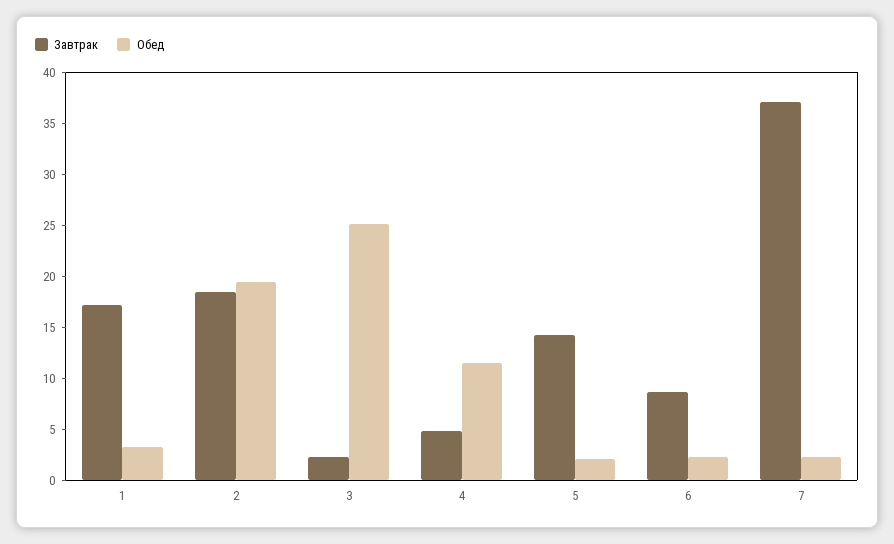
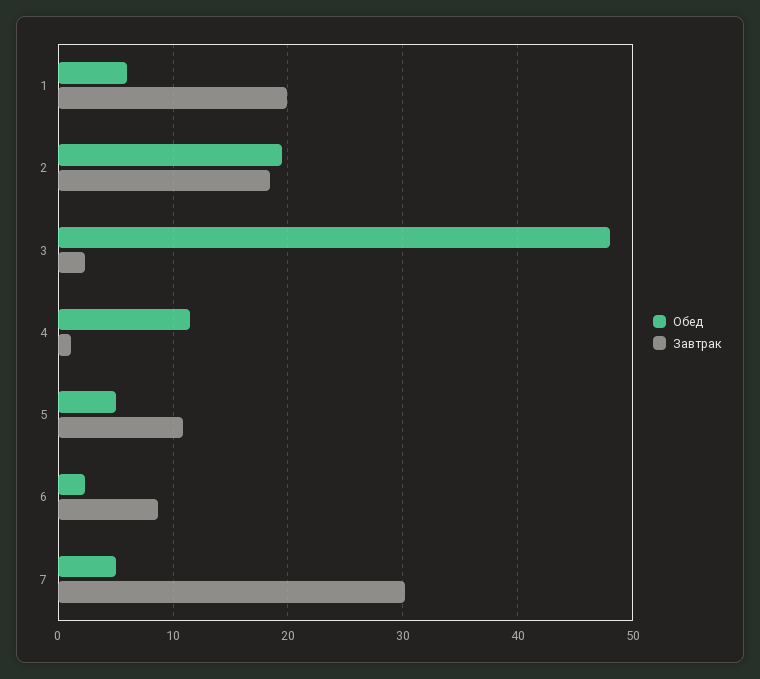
Завтрак, 1: 17 -> 20
Обед, 1: 3 -> 6
Обед, 3: 25 -> 48
Завтрак, 4: 5 -> 1
Завтрак, 5: 14 -> 11
Обед, 5: 2 -> 5
Завтрак, 7: 37 -> 30
Обед, 7: 2 -> 5

